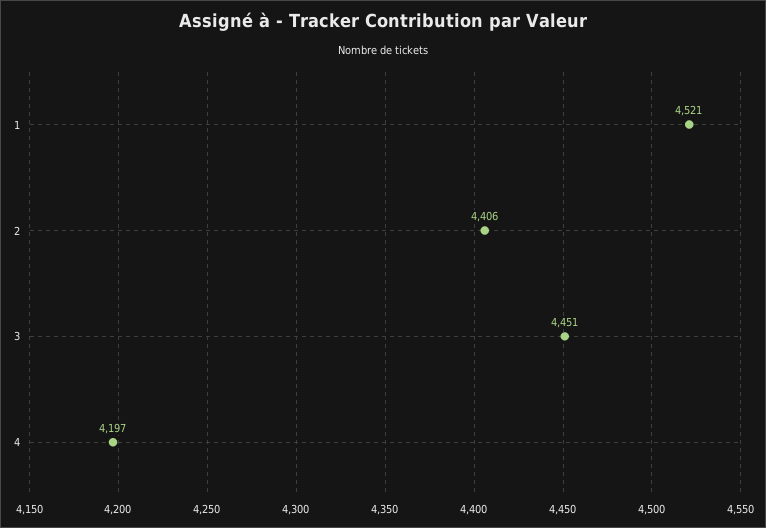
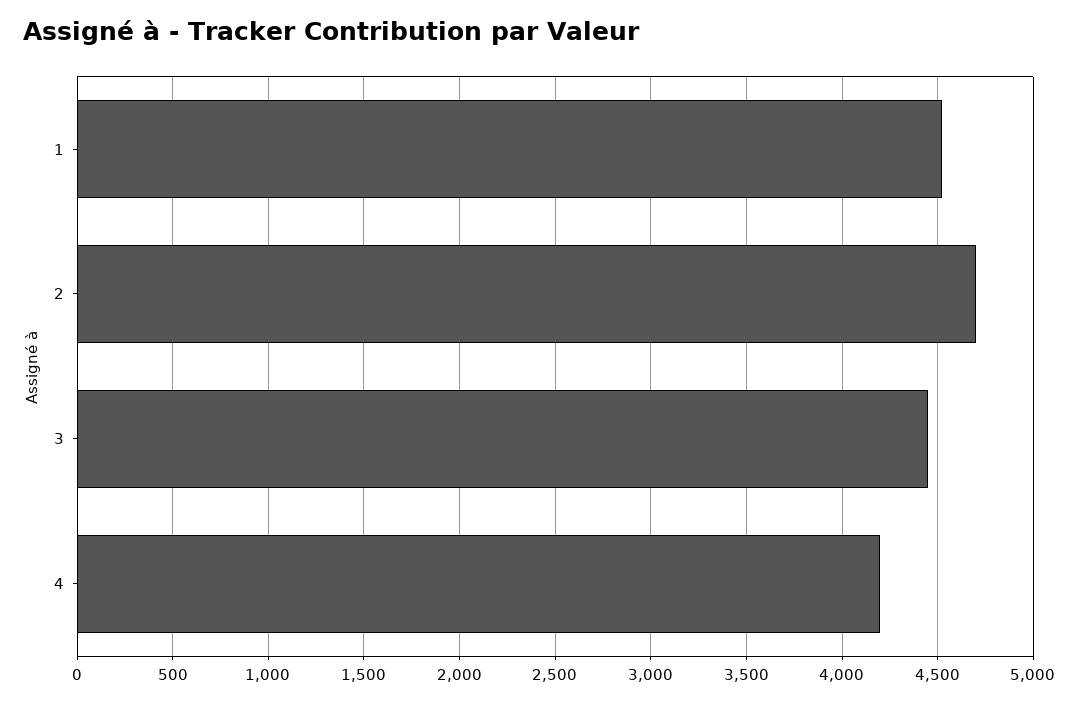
2: 4406 -> 4700

